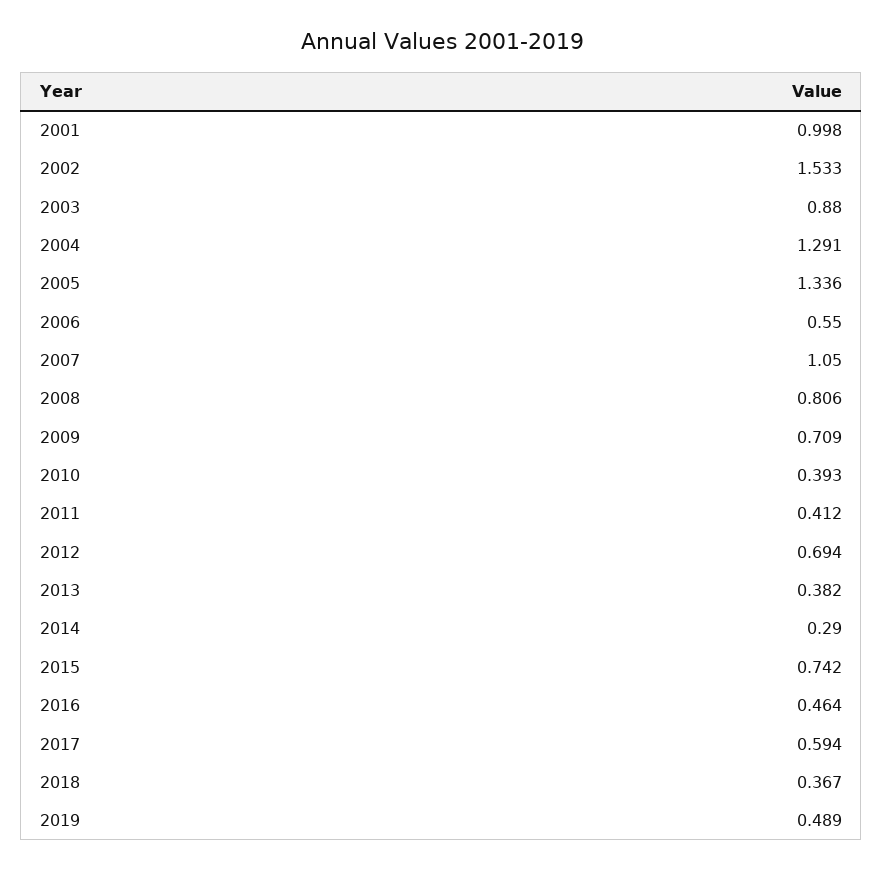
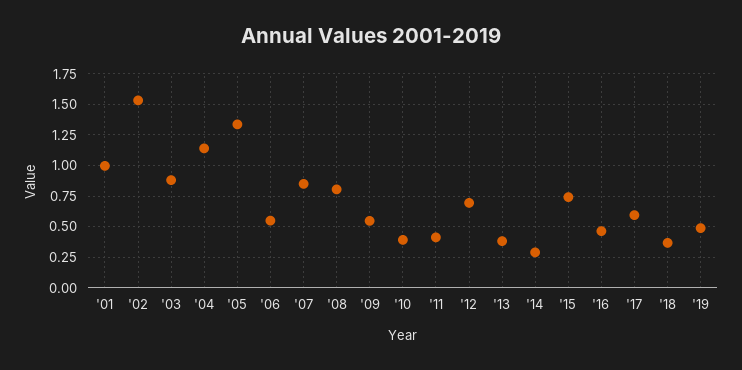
2004: 1.291 -> 1.15
2007: 1.05 -> 0.85
2009: 0.709 -> 0.55

